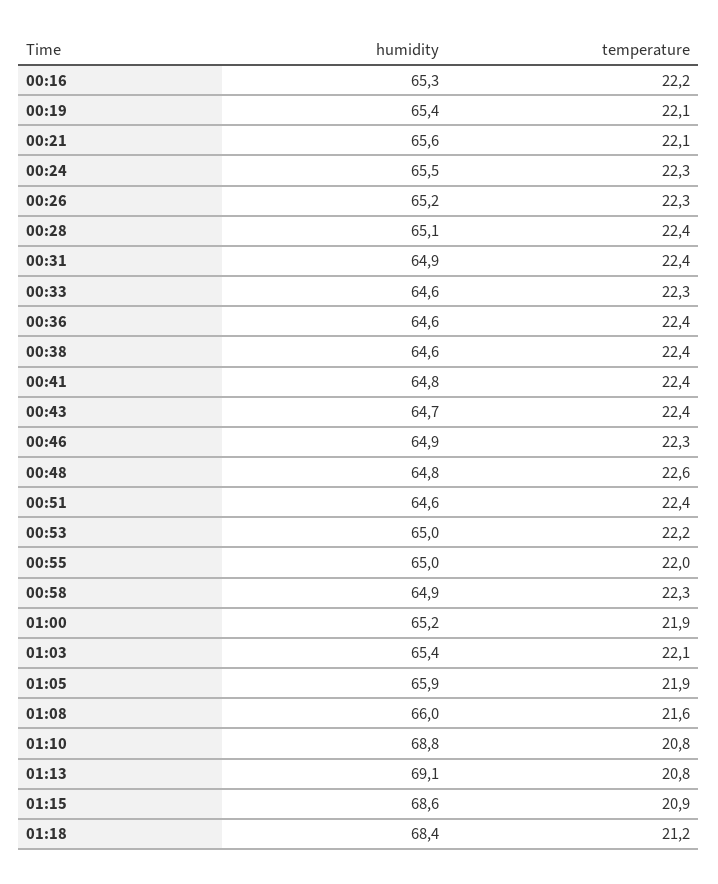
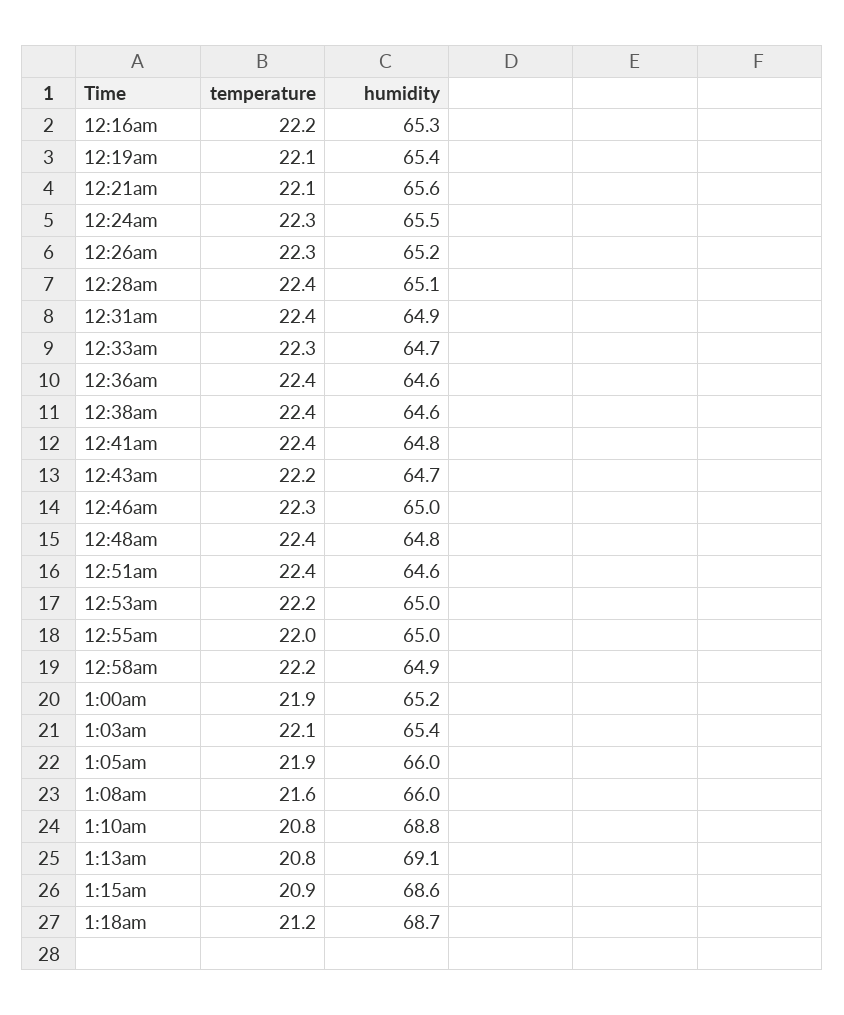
humidity, 00:33: 64.6 -> 64.7
temperature, 00:43: 22.4 -> 22.2
humidity, 00:46: 64.9 -> 65
temperature, 00:48: 22.6 -> 22.4
temperature, 00:58: 22.3 -> 22.2
humidity, 01:05: 65.9 -> 66
humidity, 01:18: 68.4 -> 68.7

